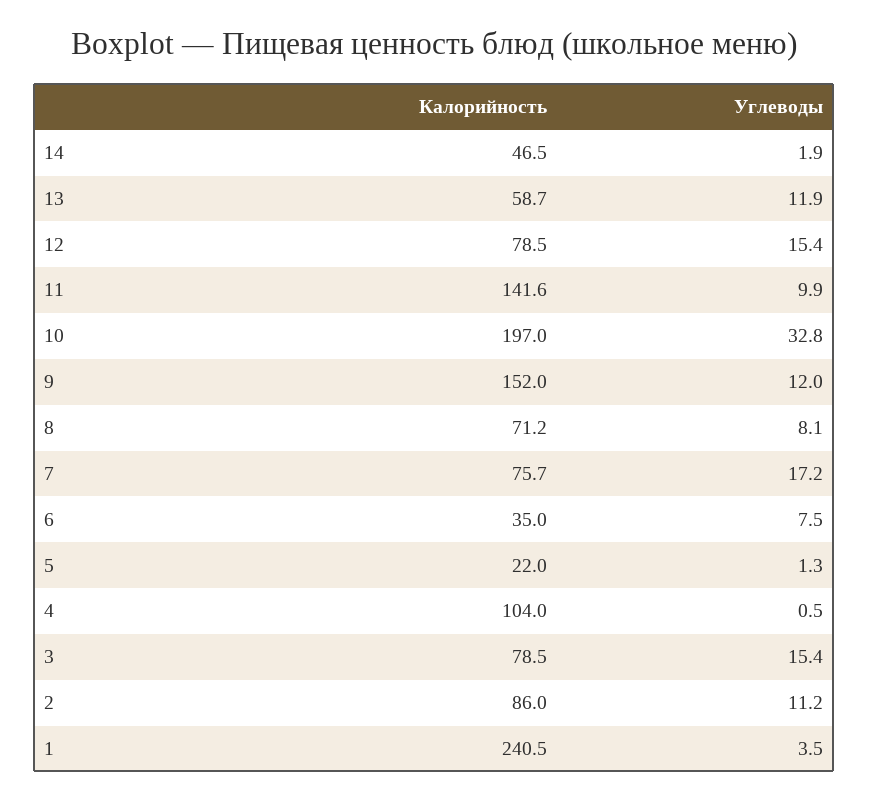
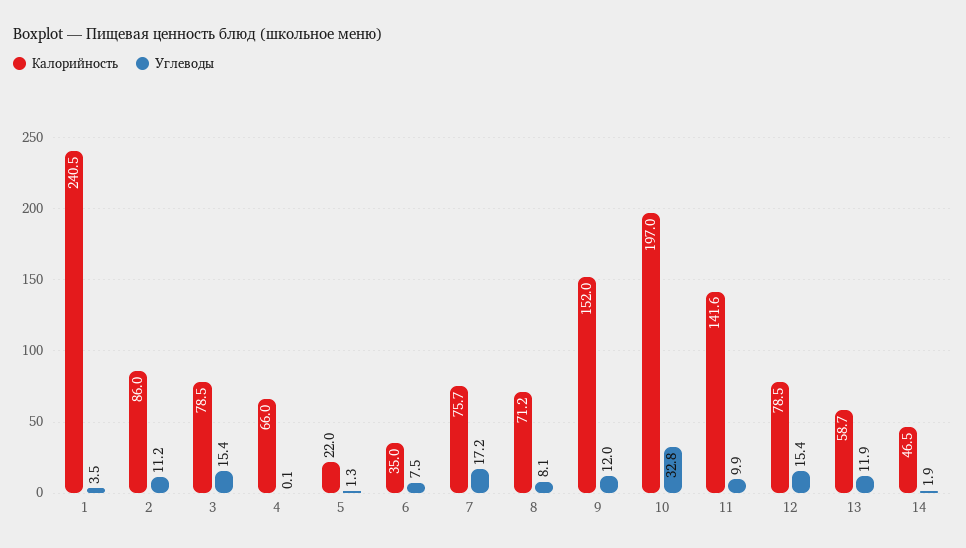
Калорийность, 4: 104 -> 66
Углеводы, 4: 0.5 -> 0.1

